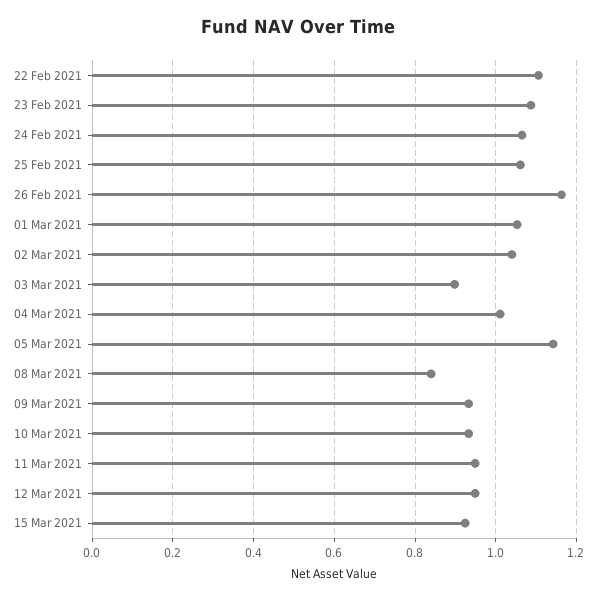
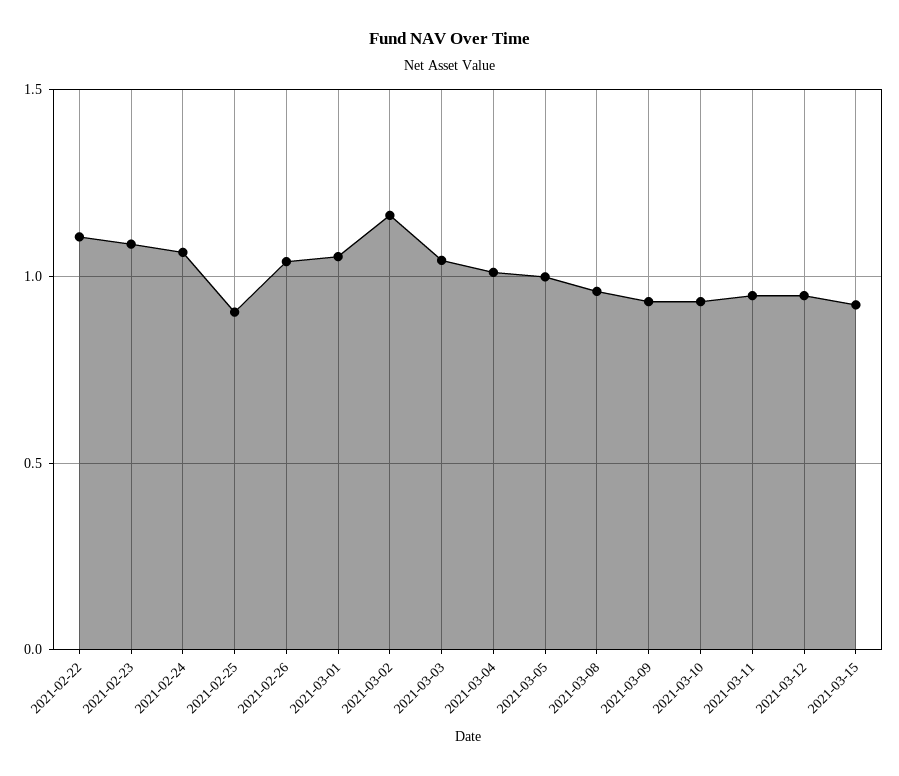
25 Feb 2021: 1.06 -> 0.9
26 Feb 2021: 1.16 -> 1.05
02 Mar 2021: 1.04 -> 1.15
03 Mar 2021: 0.9 -> 1.05
05 Mar 2021: 1.14 -> 1
08 Mar 2021: 0.84 -> 0.95

